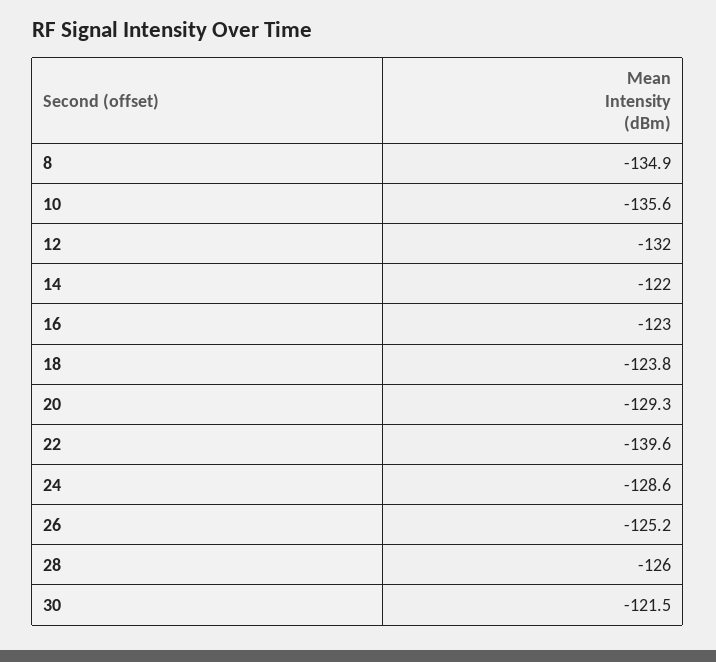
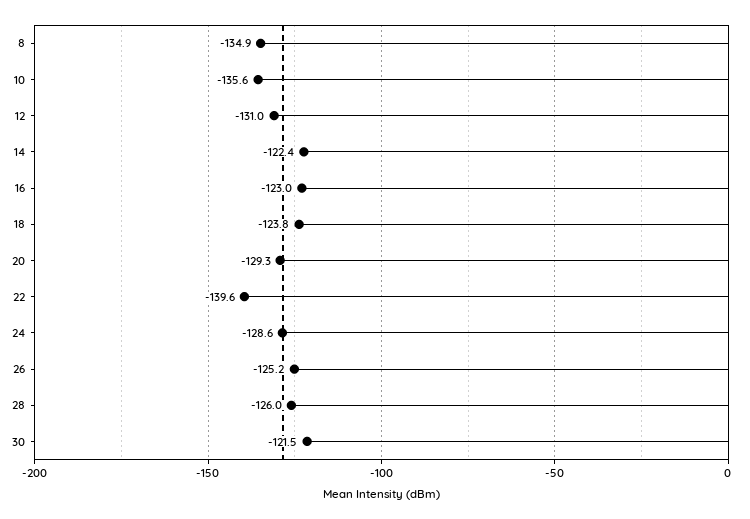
12: -132 -> -131
14: -122 -> -122.4

